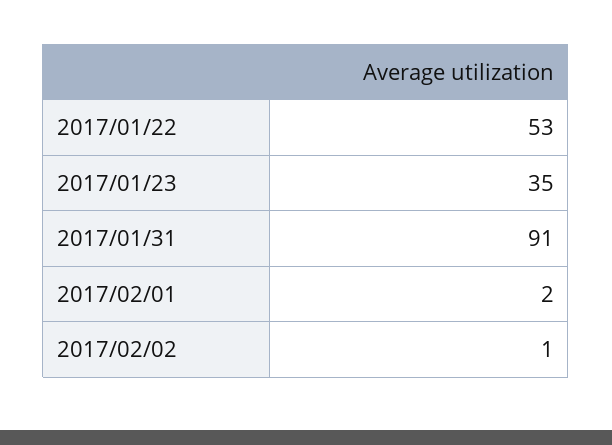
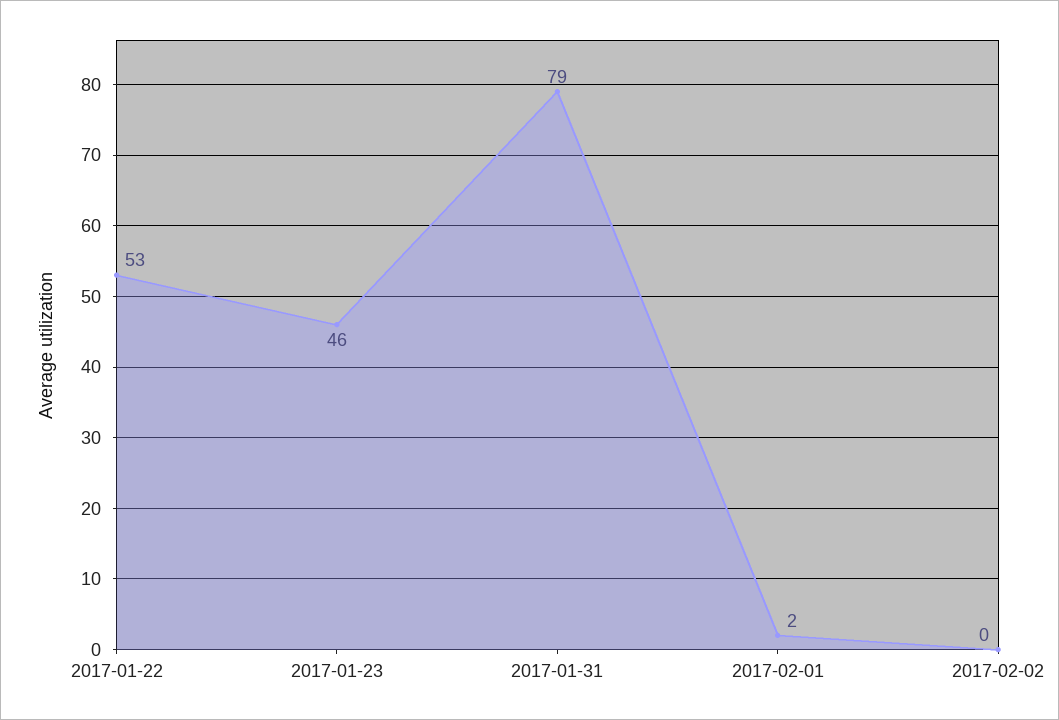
2017/01/23: 35 -> 46
2017/01/31: 91 -> 79
2017/02/02: 1 -> 0

